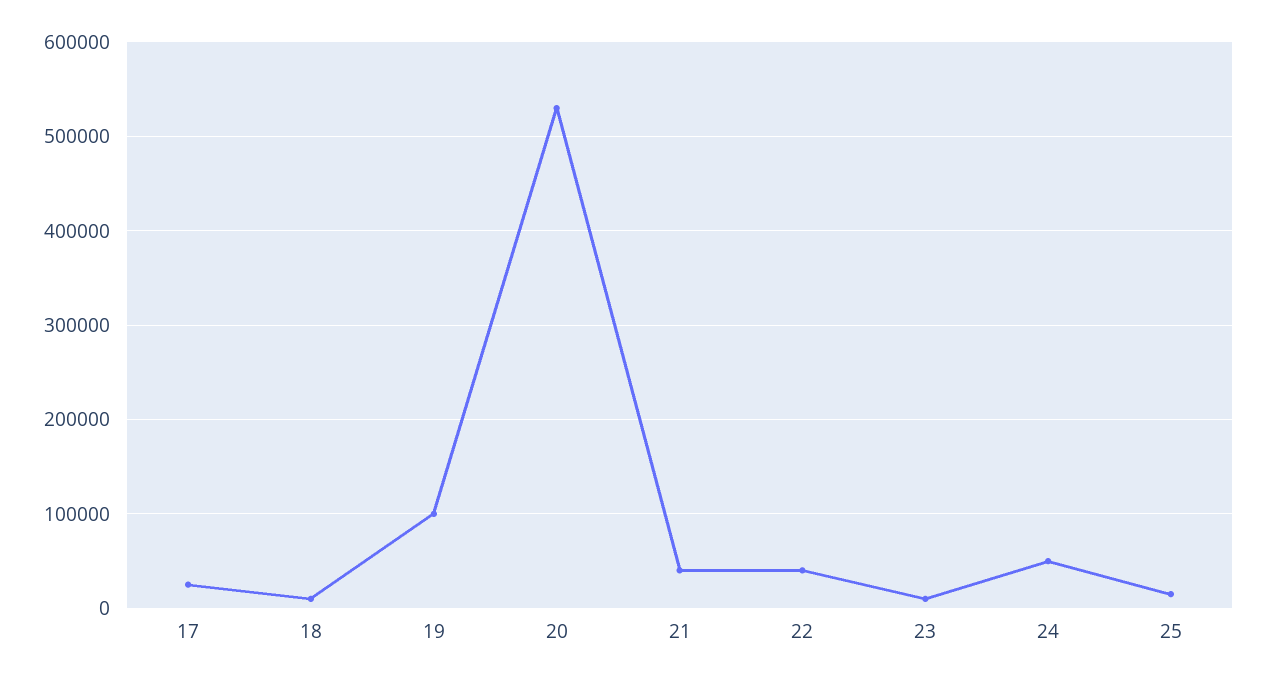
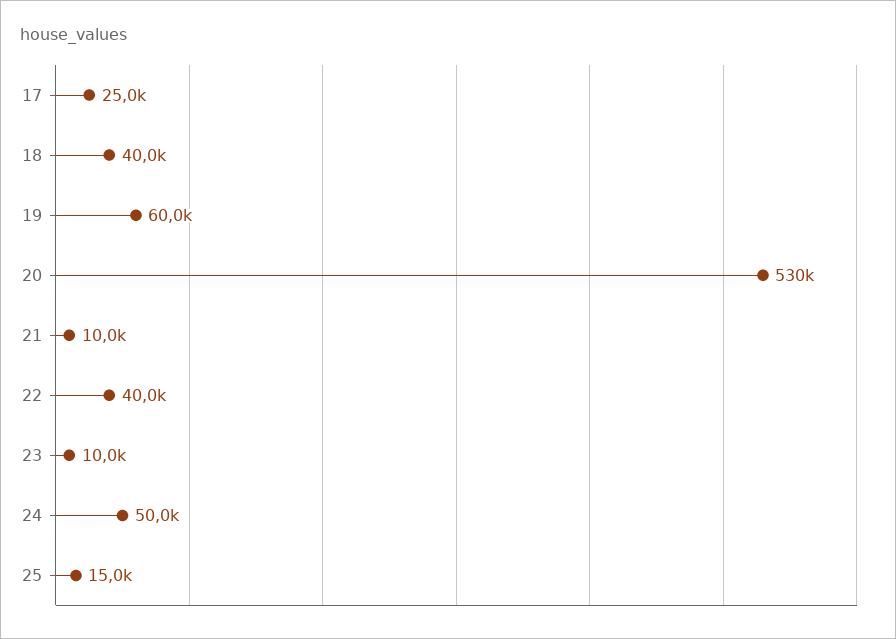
18: 10000 -> 40000
19: 100000 -> 60000
21: 40000 -> 10000

